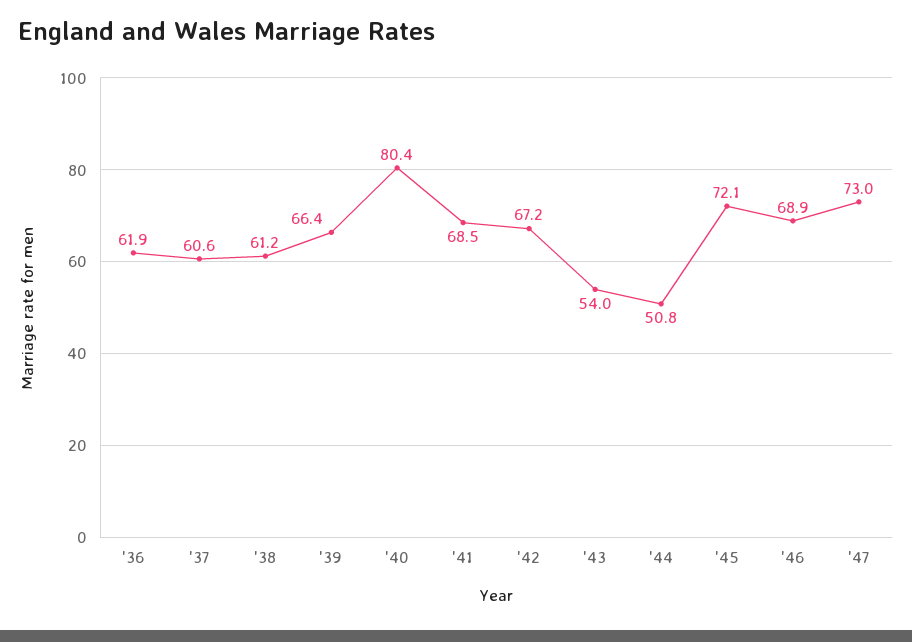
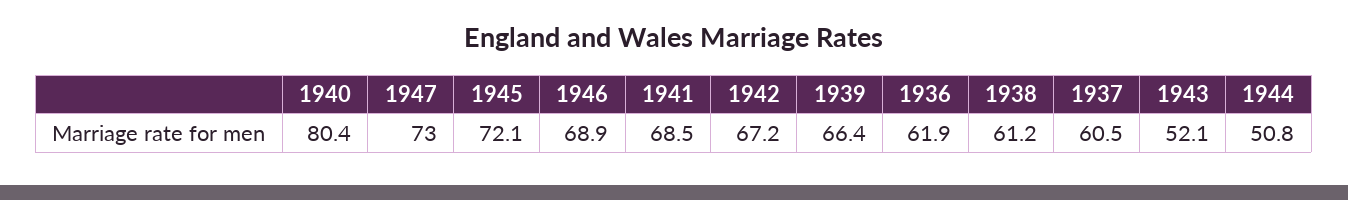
'37: 60.6 -> 60.5
'43: 54 -> 52.1

